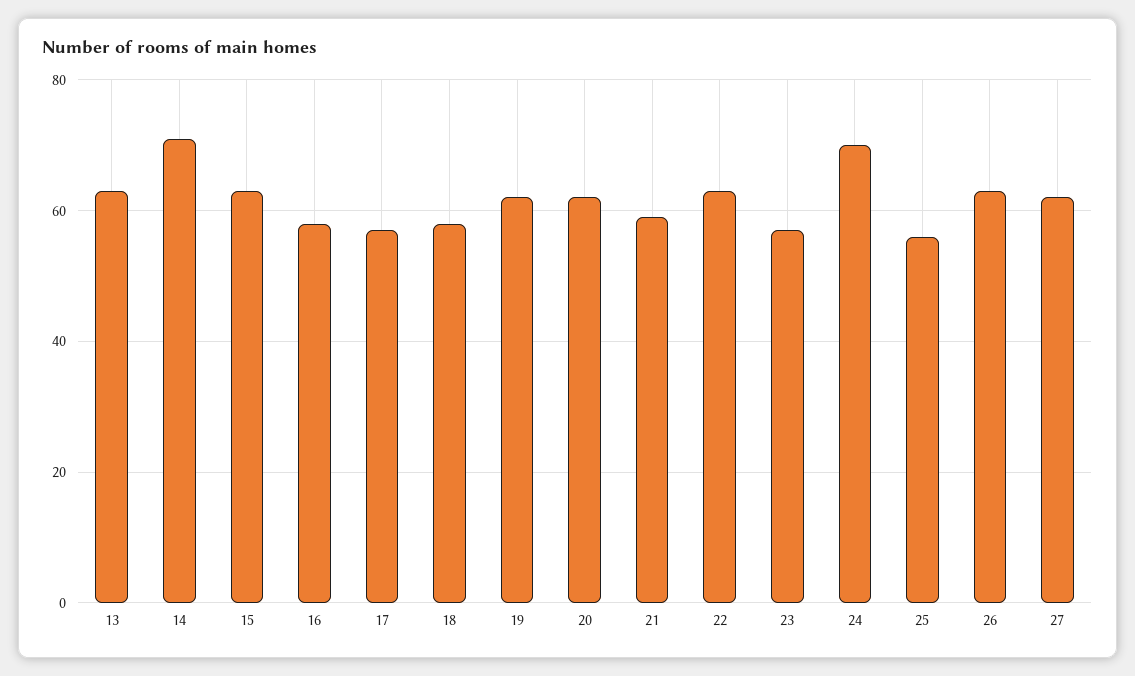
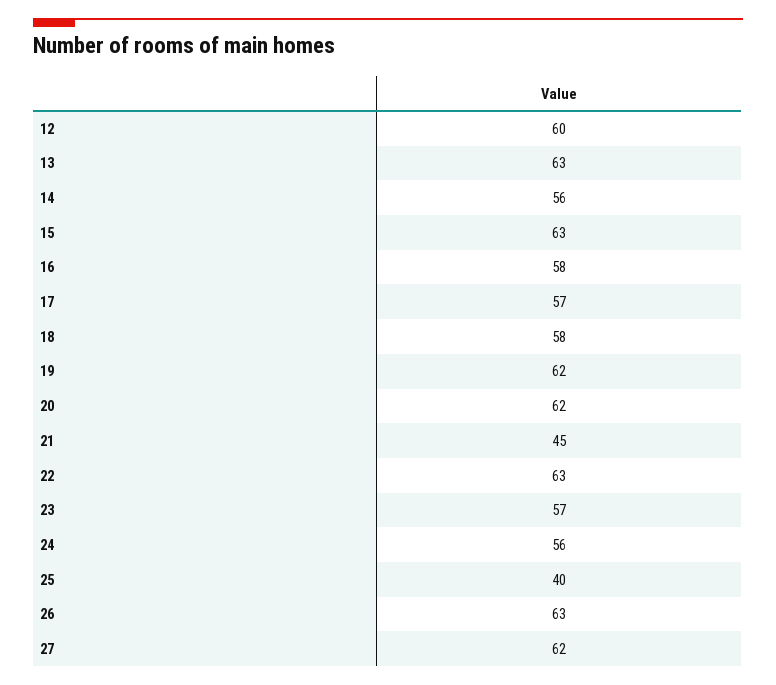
14: 70 -> 56
21: 60 -> 45
24: 70 -> 56
25: 55 -> 40
12: none -> 60

